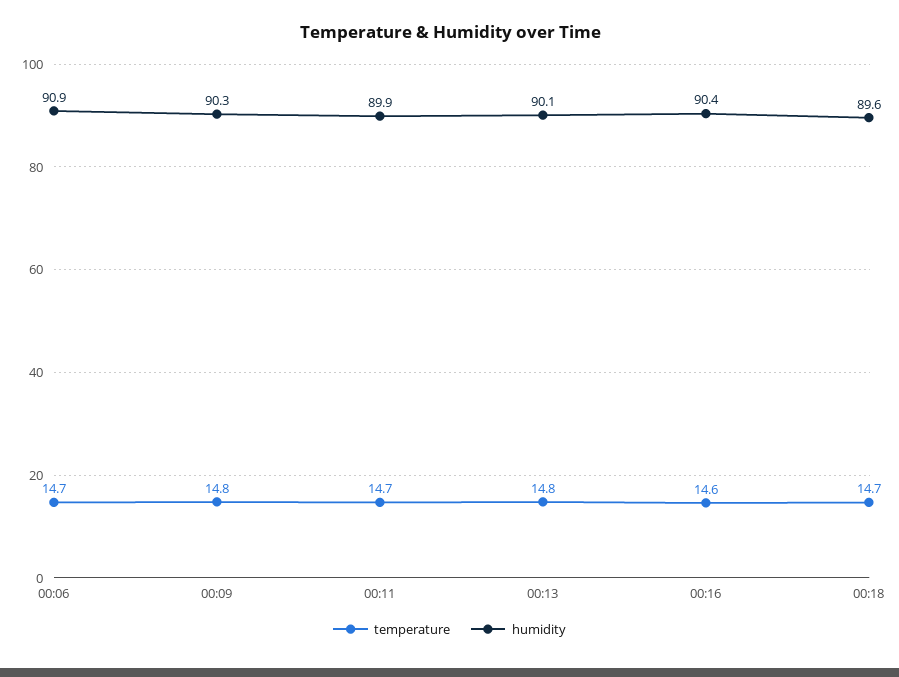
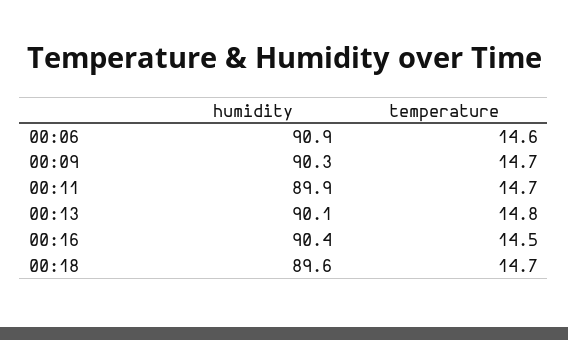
temperature, 00:06: 14.7 -> 14.6
temperature, 00:09: 14.8 -> 14.7
temperature, 00:16: 14.6 -> 14.5

